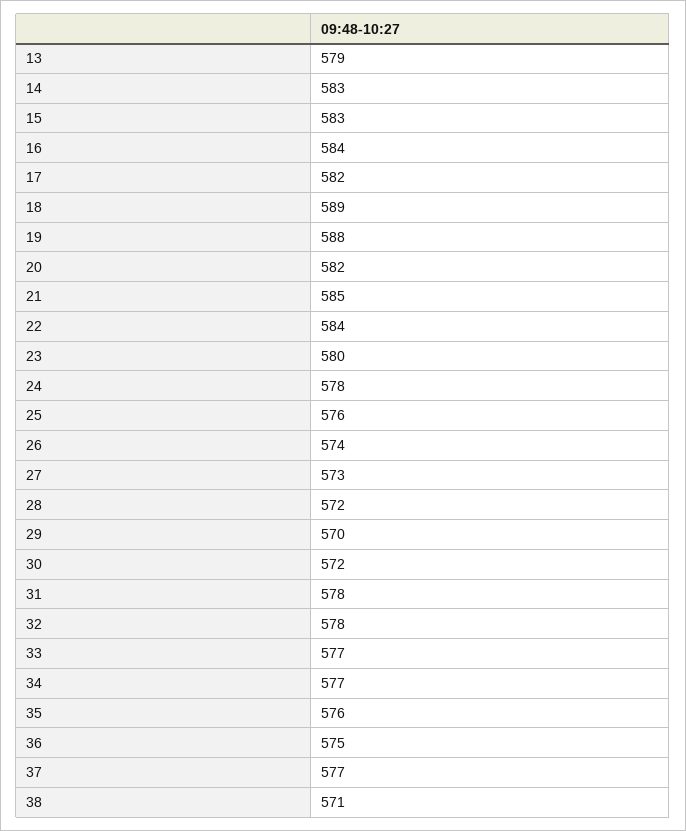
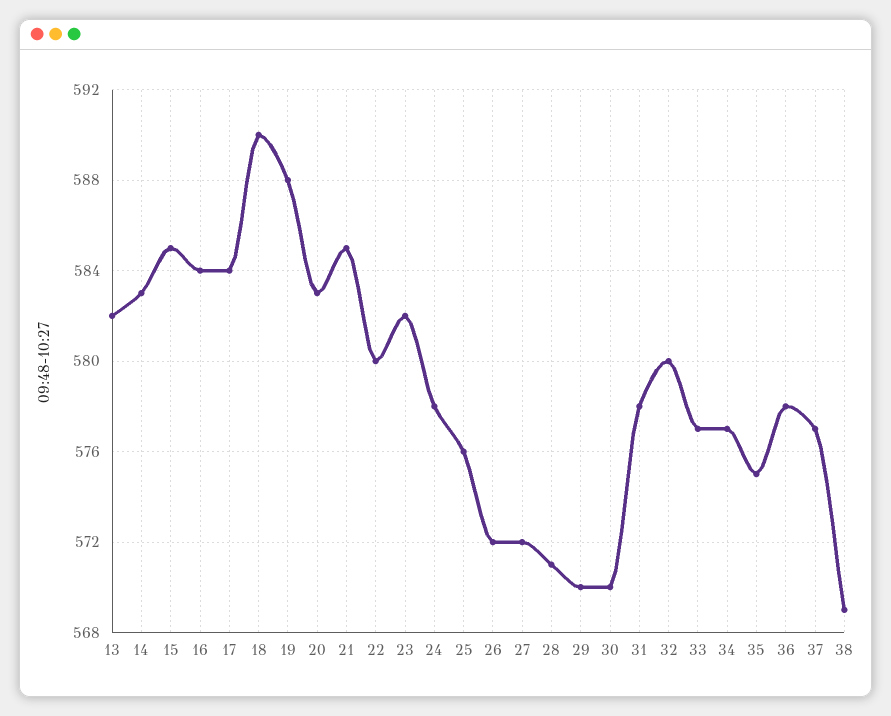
13: 579 -> 582
15: 583 -> 585
17: 582 -> 584
18: 589 -> 590
20: 582 -> 583
22: 584 -> 580
23: 580 -> 582
26: 574 -> 572
27: 573 -> 572
28: 572 -> 571
30: 572 -> 570
32: 578 -> 580
35: 576 -> 575
36: 575 -> 578
38: 571 -> 569

